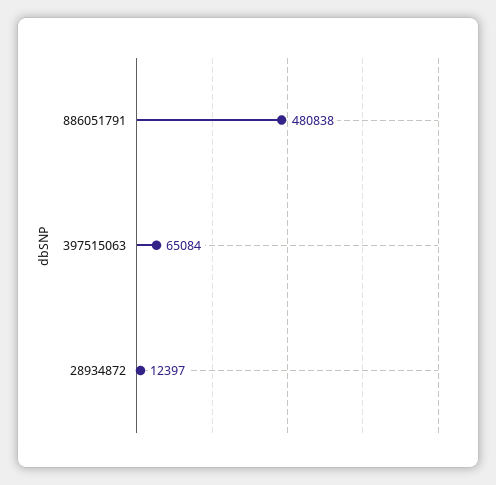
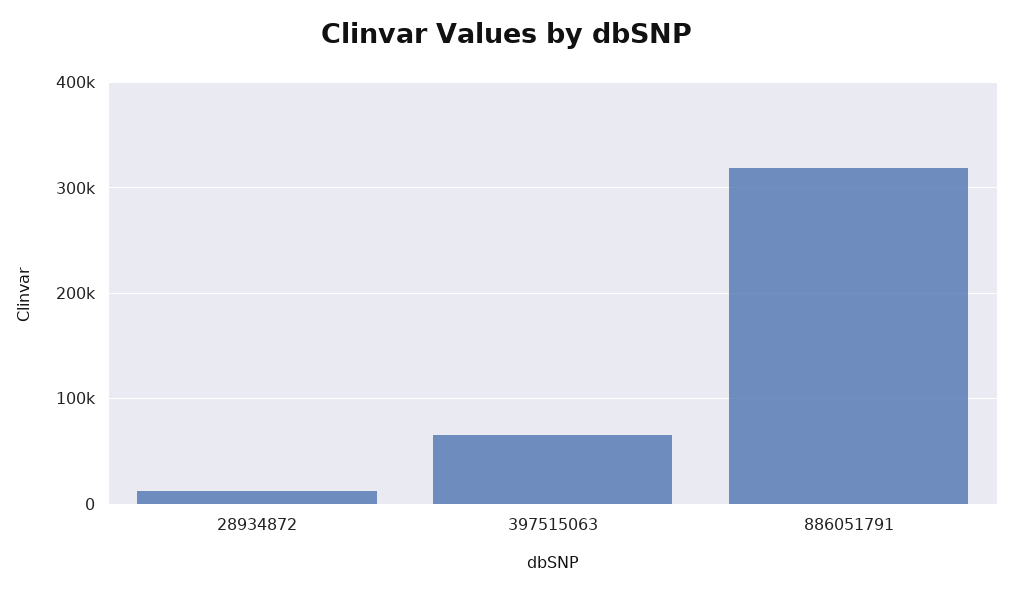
886051791: 480838 -> 320000

